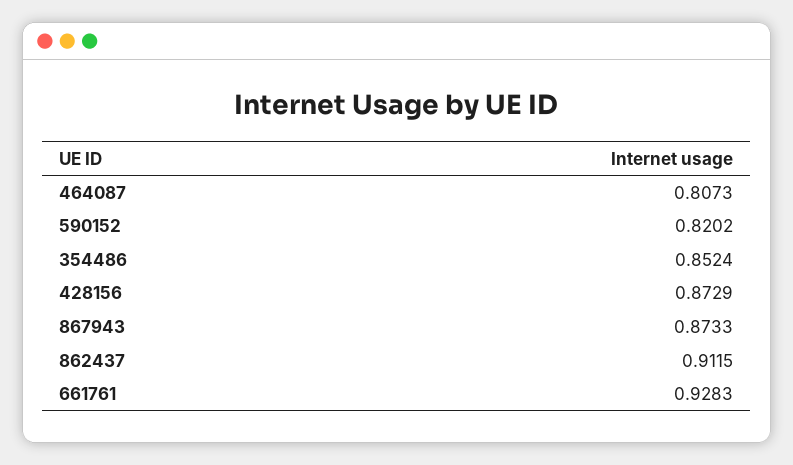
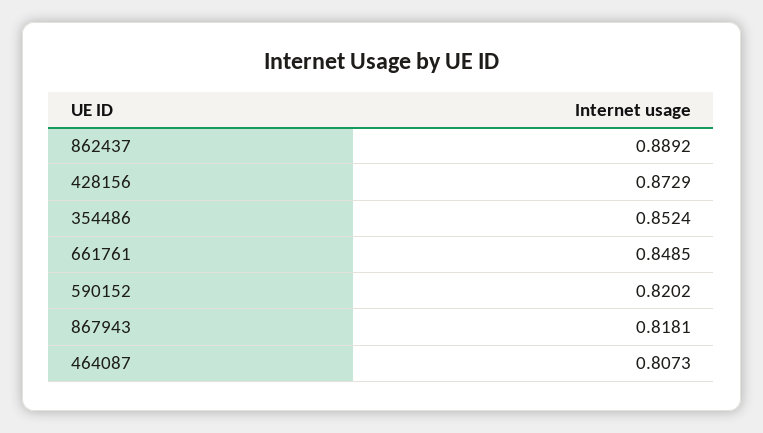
867943: 0.8733 -> 0.8181
862437: 0.9115 -> 0.8892
661761: 0.9283 -> 0.8485

